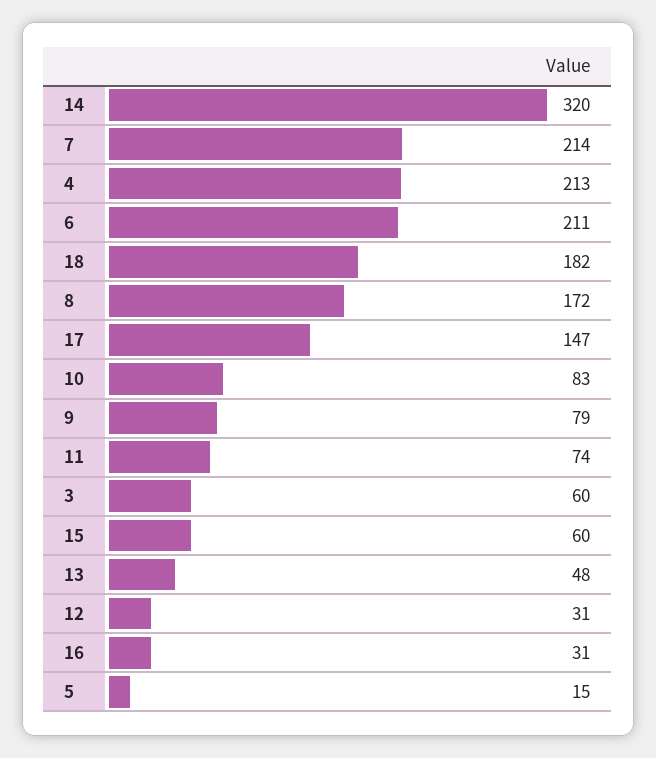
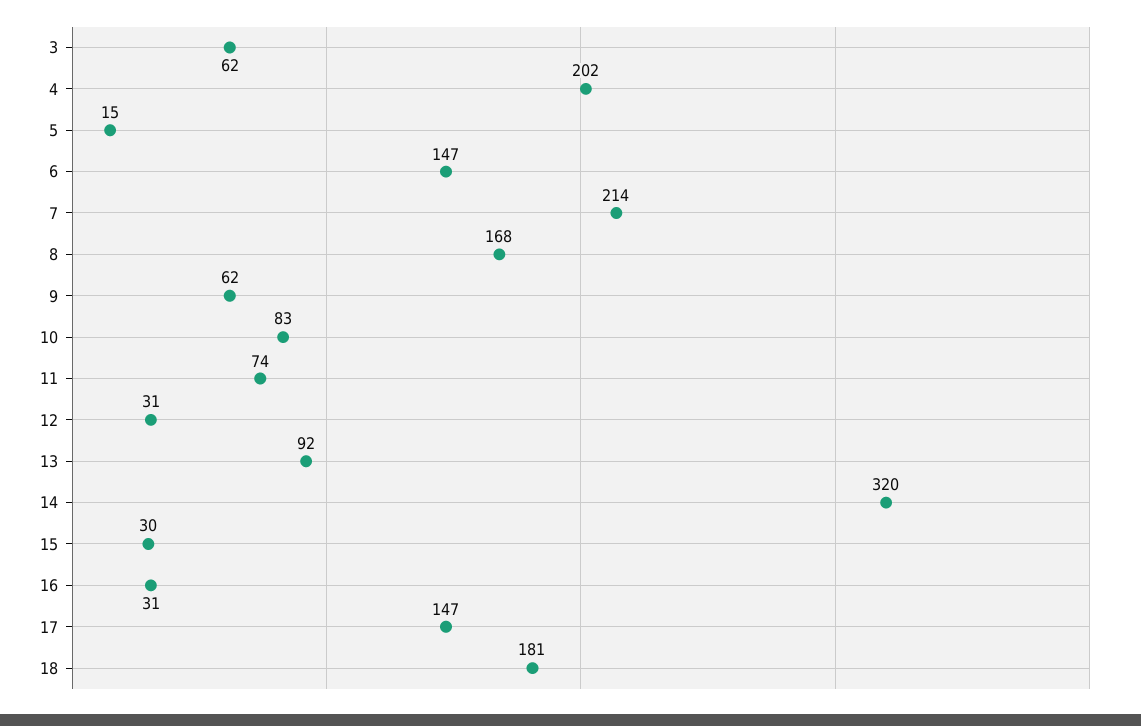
4: 213 -> 202
6: 211 -> 147
18: 182 -> 181
8: 172 -> 168
9: 79 -> 62
3: 60 -> 62
15: 60 -> 30
13: 48 -> 92

